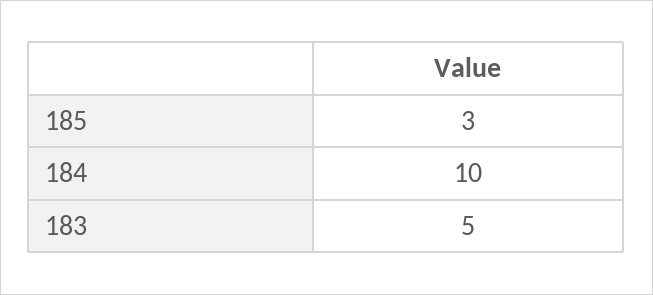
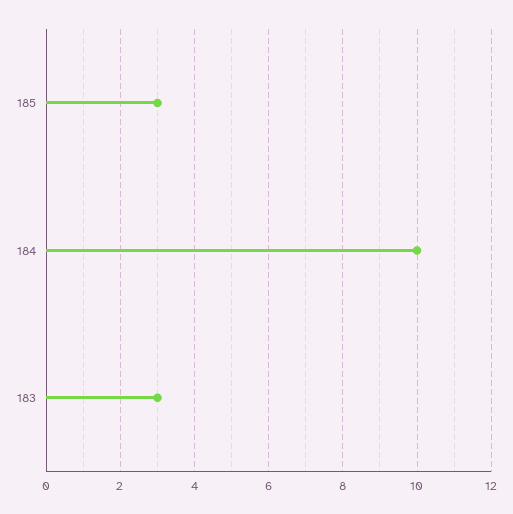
183: 5 -> 3

